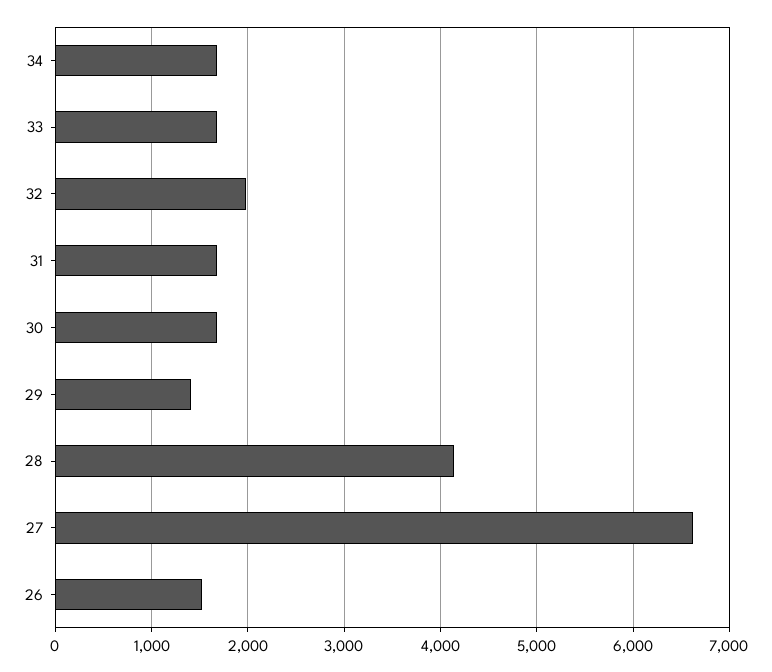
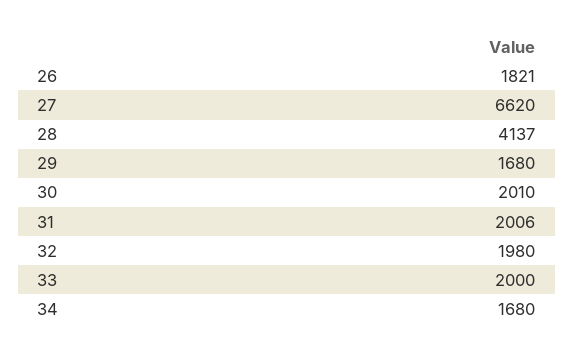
33: 1700 -> 2000
31: 1700 -> 2006
30: 1700 -> 2010
29: 1400 -> 1680
26: 1500 -> 1821

